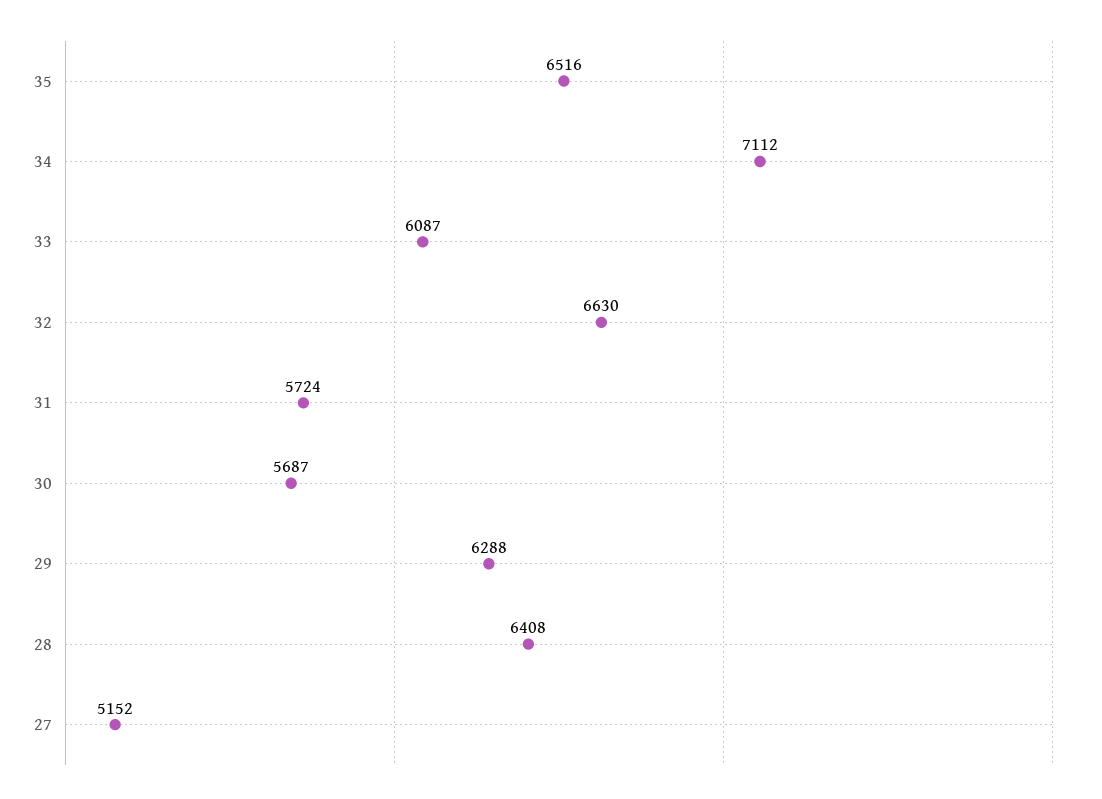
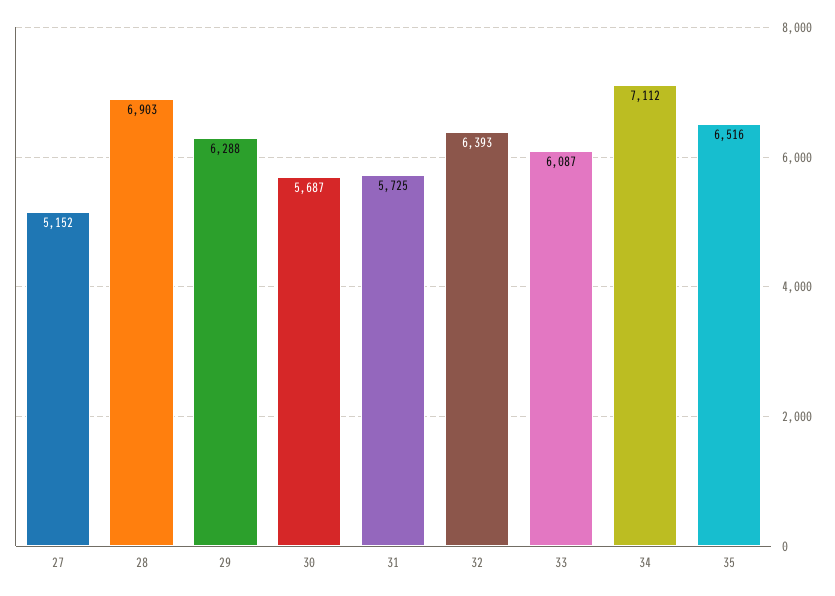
32: 6630 -> 6393
31: 5724 -> 5725
28: 6408 -> 6903

